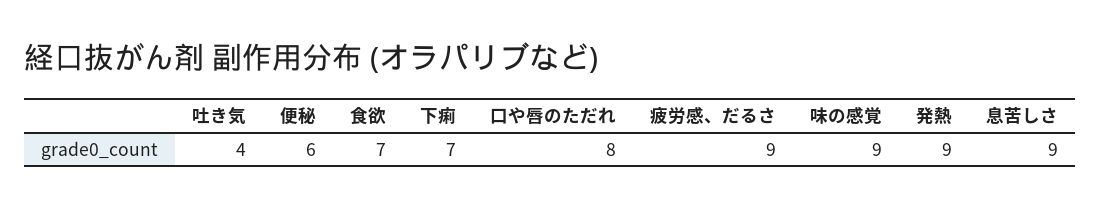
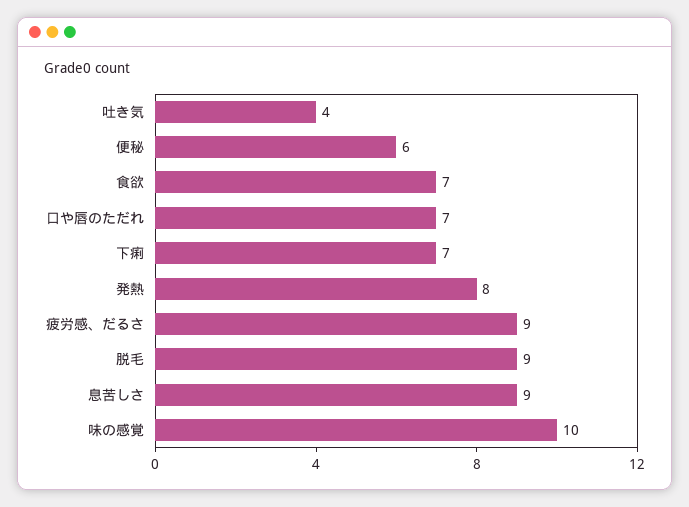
口や唇のただれ: 8 -> 7
味の感覚: 9 -> 10
発熱: 9 -> 8
脱毛: none -> 9

